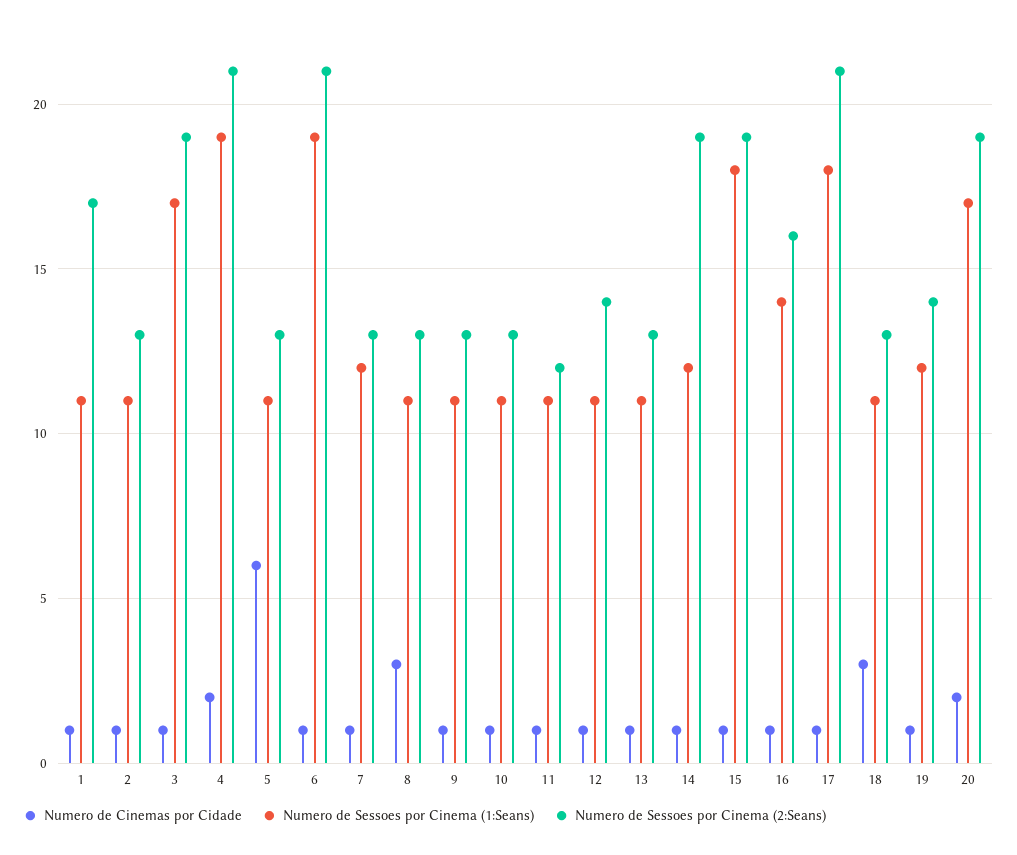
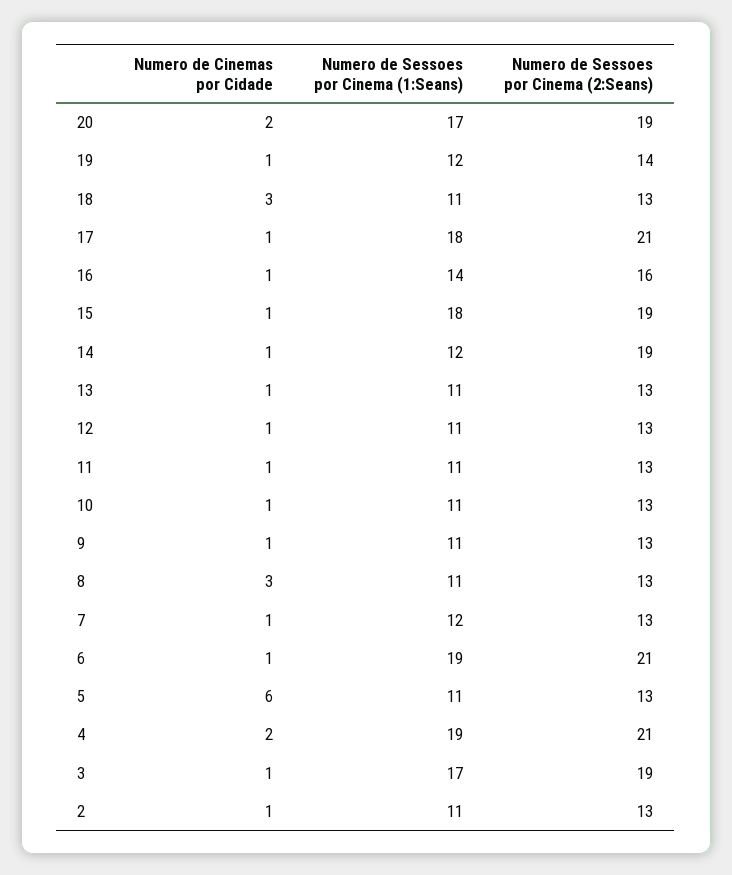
Numero de Cinemas por Cidade, 1: 1 -> none
Numero de Sessoes por Cinema (1:Seans), 1: 11 -> none
Numero de Sessoes por Cinema (2:Seans), 1: 17 -> none
Numero de Sessoes por Cinema (2:Seans), 11: 12 -> 13
Numero de Sessoes por Cinema (2:Seans), 12: 14 -> 13

